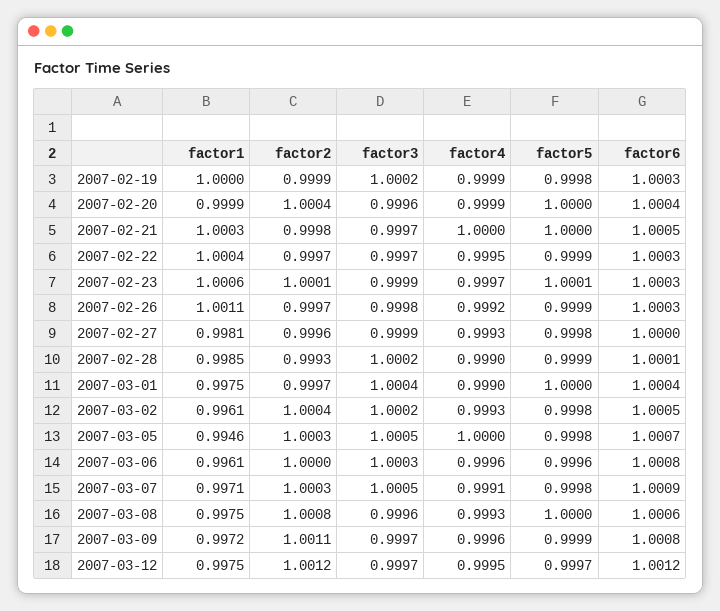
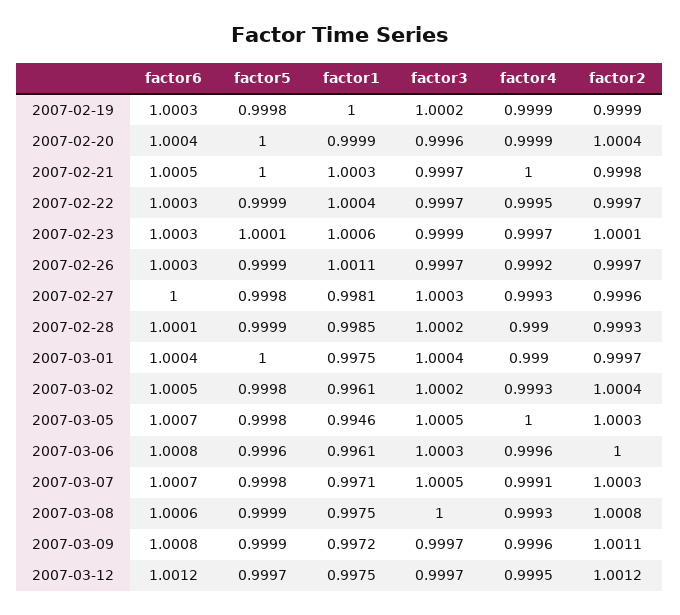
factor3, 2007-02-26: 0.9998 -> 0.9997
factor3, 2007-02-27: 0.9999 -> 1.0003
factor6, 2007-03-07: 1.0009 -> 1.0007
factor3, 2007-03-08: 0.9996 -> 1
factor5, 2007-03-08: 1 -> 0.9999

